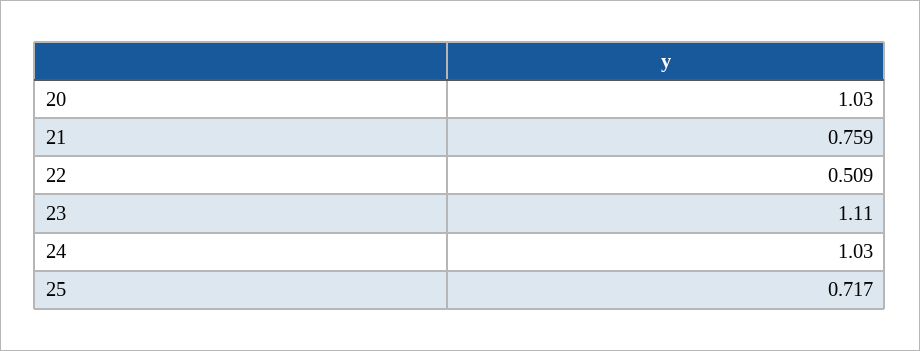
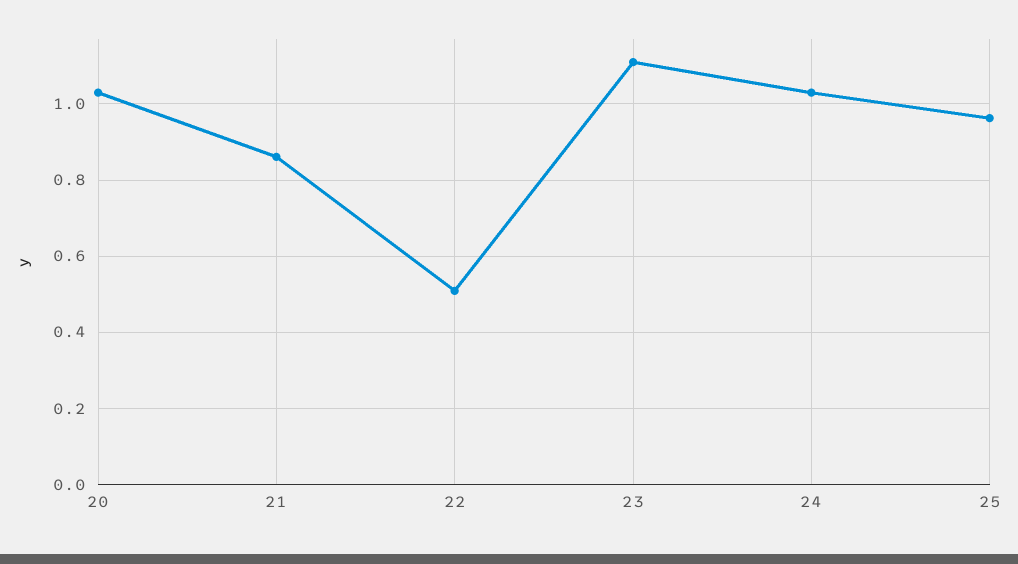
21: 0.759 -> 0.86
25: 0.717 -> 0.96

